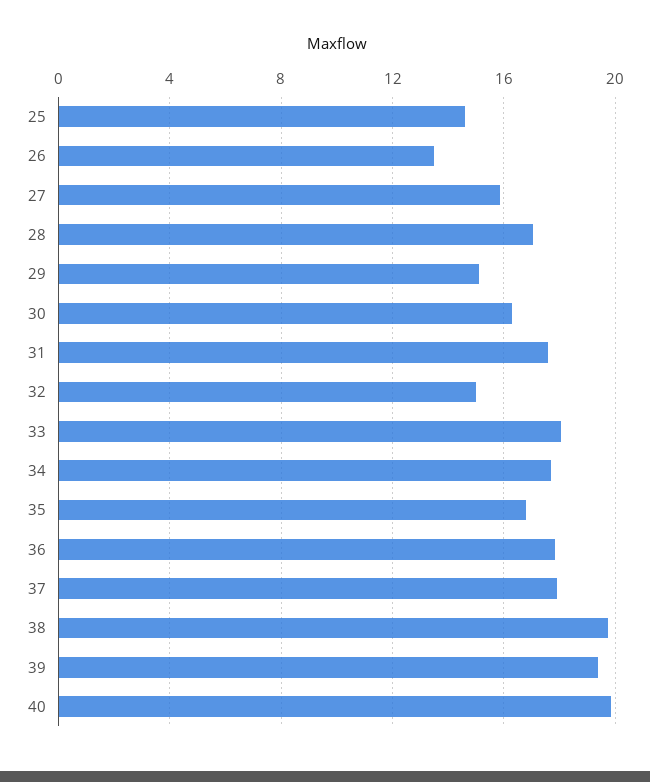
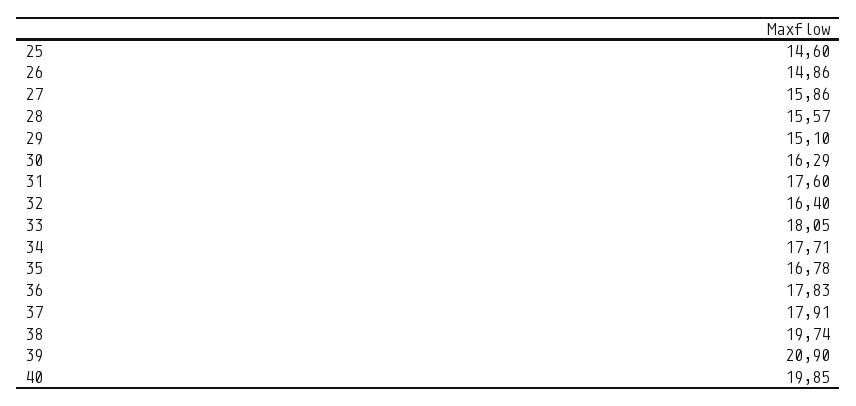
26: 13.5 -> 14.86
28: 17 -> 15.57
32: 15 -> 16.4
39: 19.5 -> 20.9

